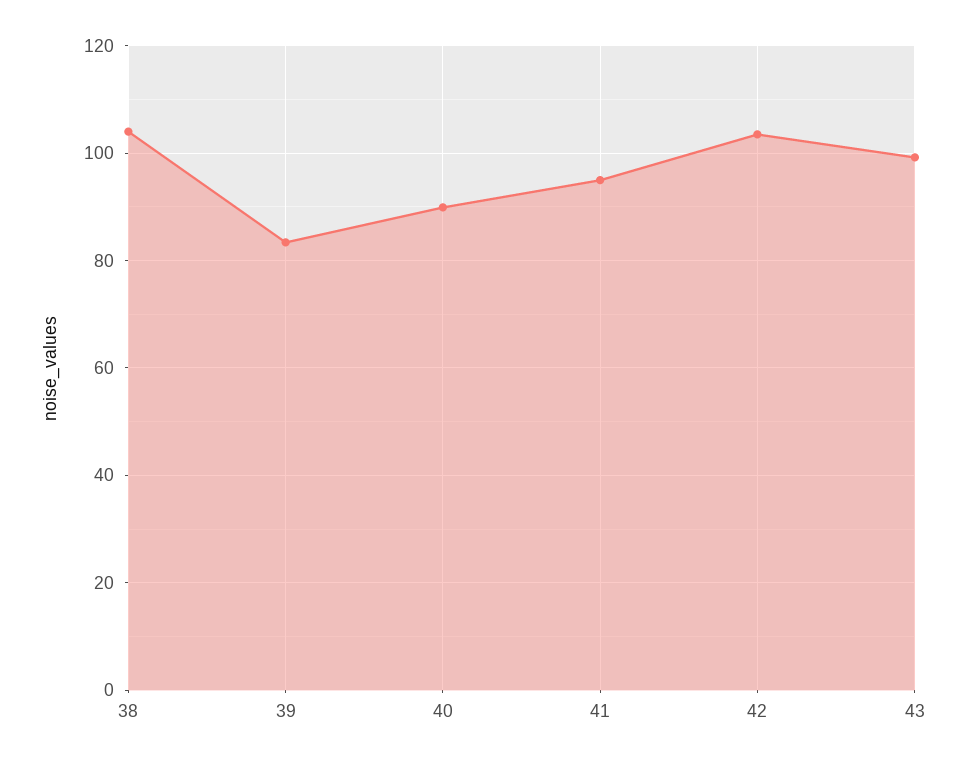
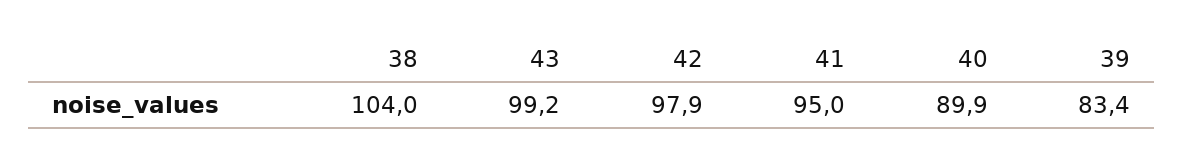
42: 104 -> 97.9

